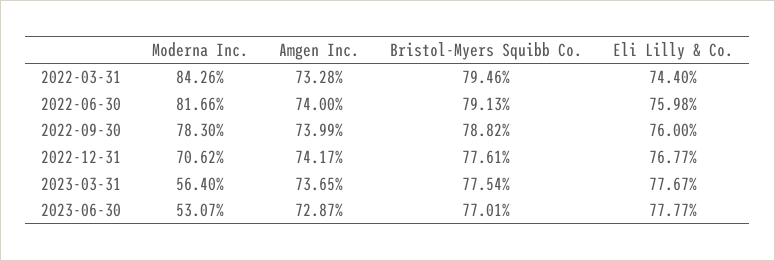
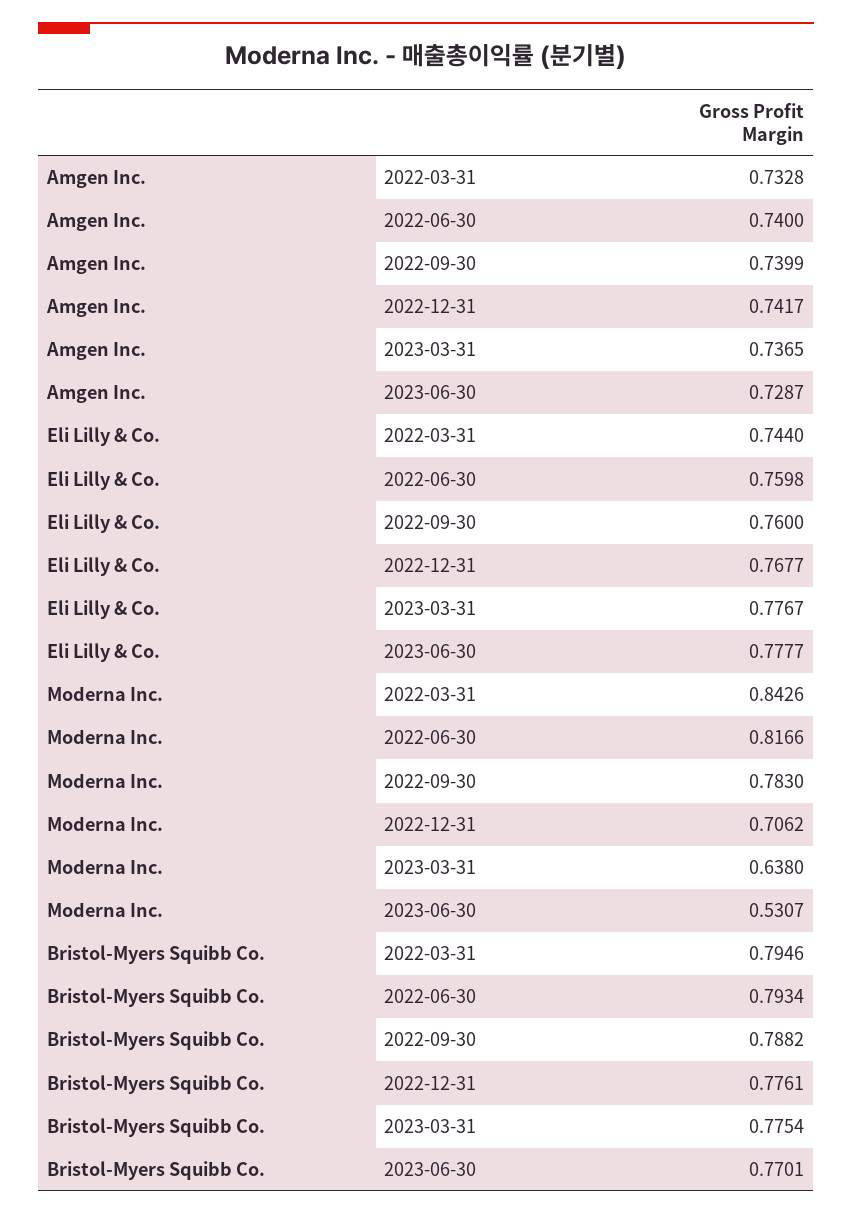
Bristol-Myers Squibb Co., 2022-06-30: 0.7913 -> 0.7934
Moderna Inc., 2023-03-31: 0.564 -> 0.638

